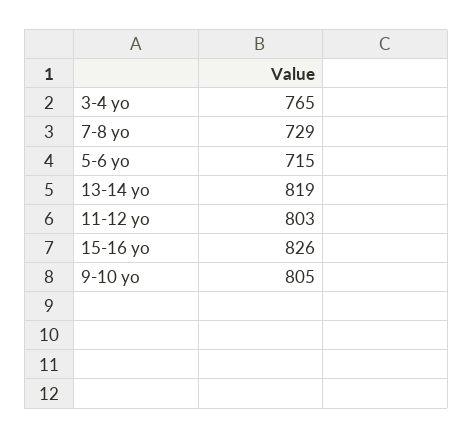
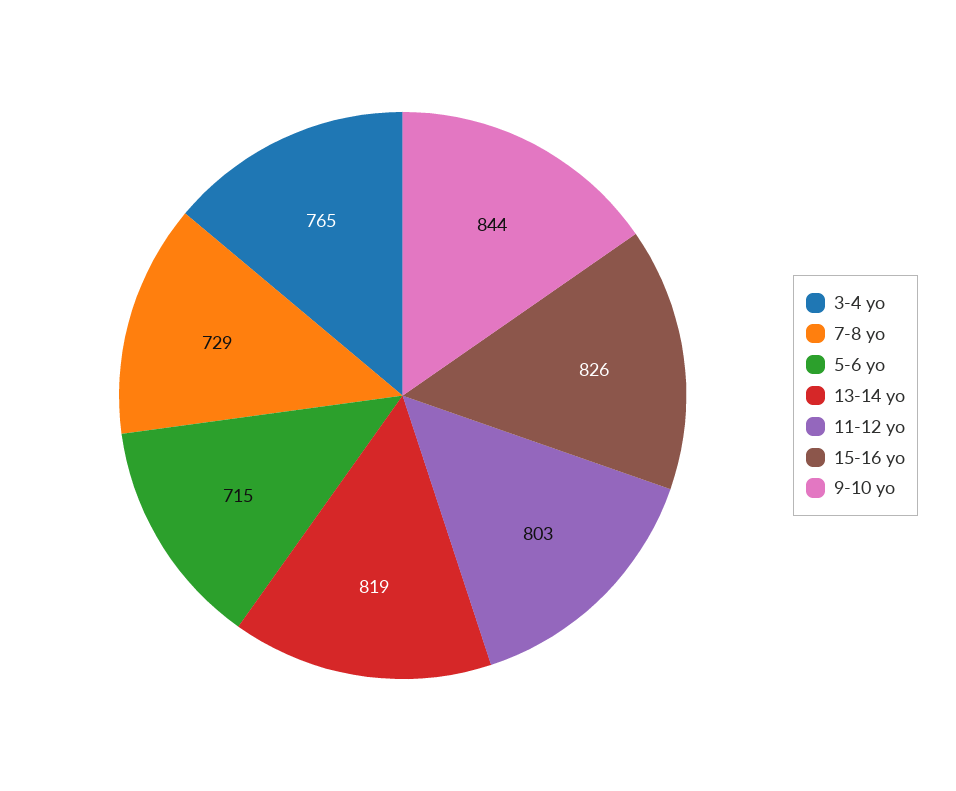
9-10 yo: 805 -> 844

